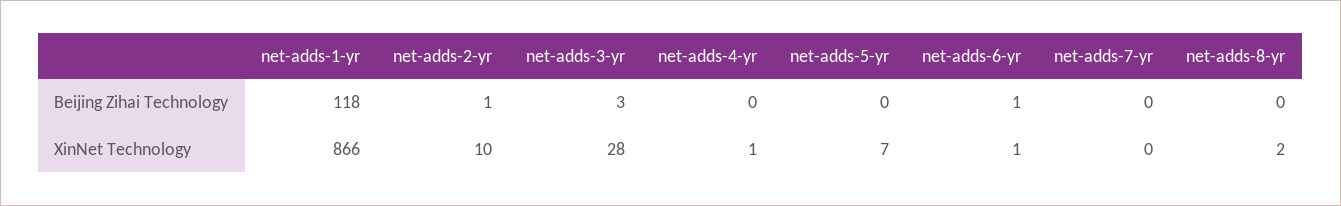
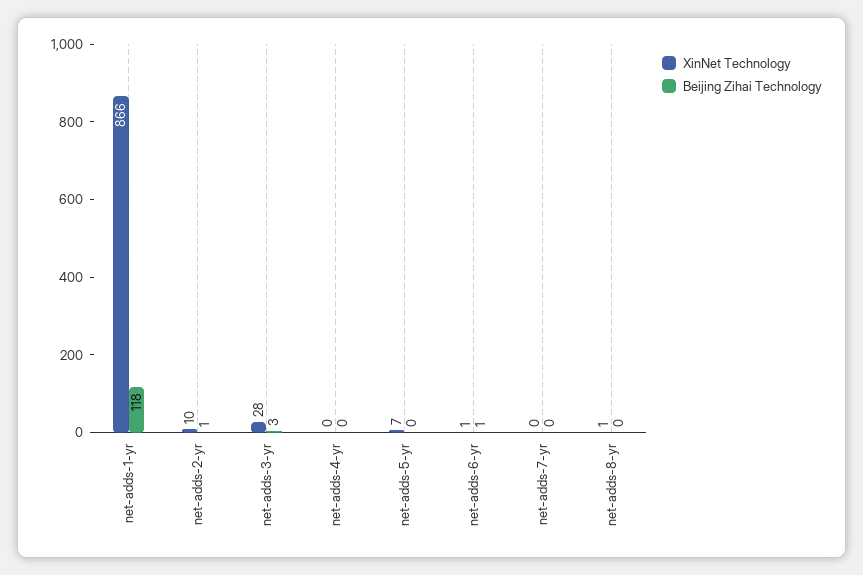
XinNet Technology, net-adds-4-yr: 1 -> 0
XinNet Technology, net-adds-8-yr: 2 -> 1

